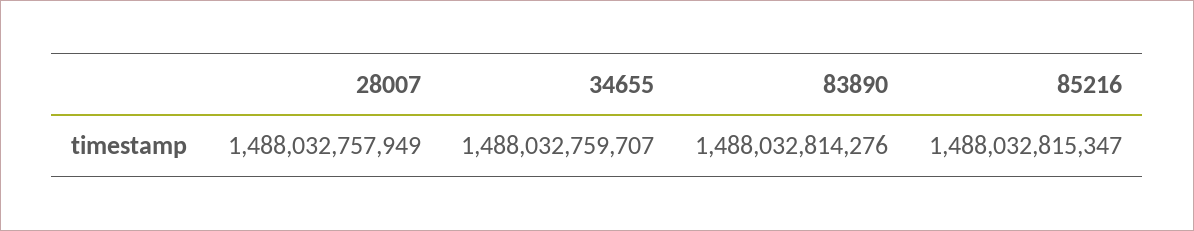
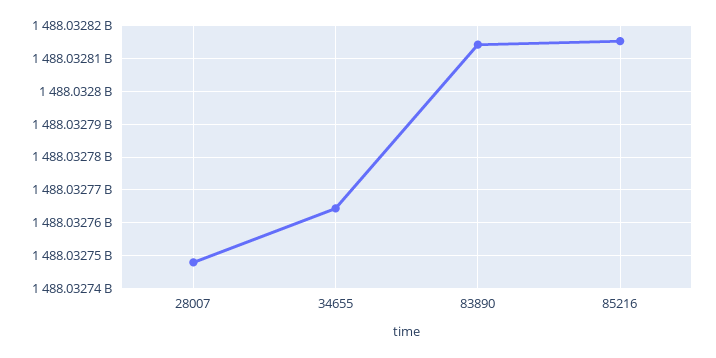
28007: 1488032757949 -> 1488032748000
34655: 1488032759707 -> 1488032764000

